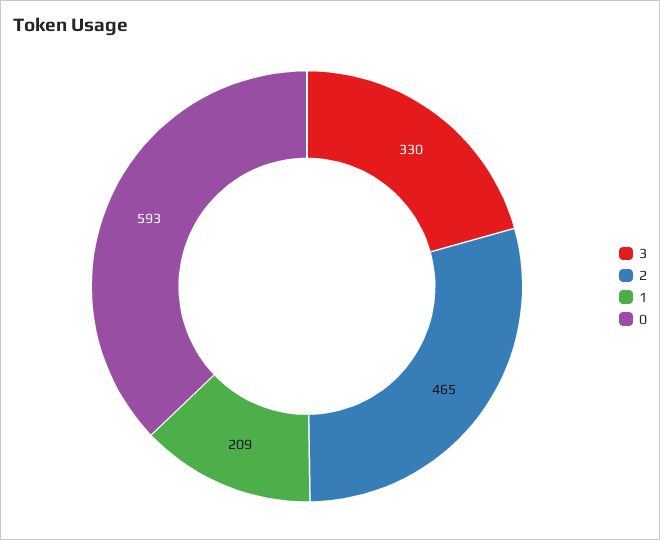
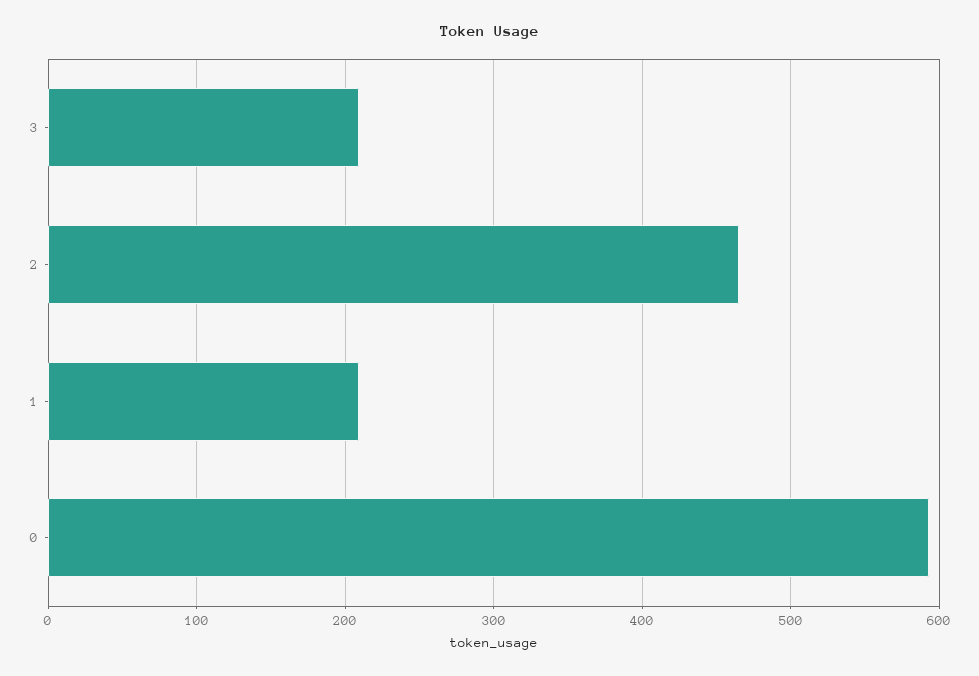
3: 330 -> 210

